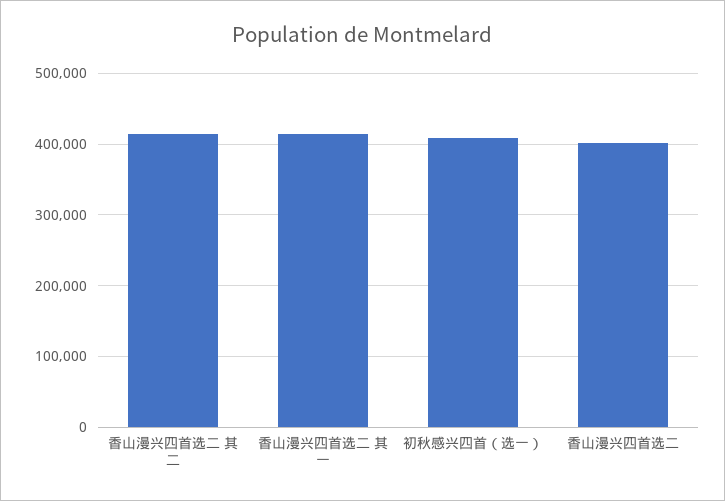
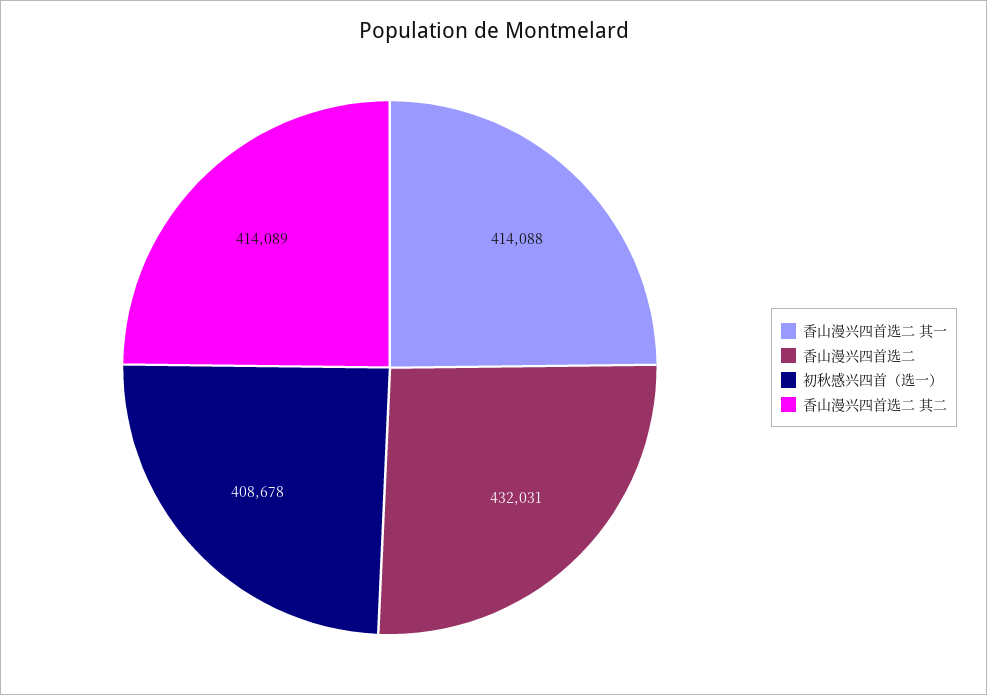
香山漫兴四首选二: 400000 -> 432031

